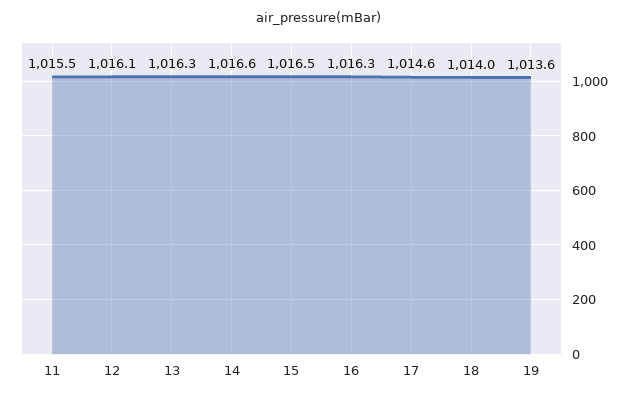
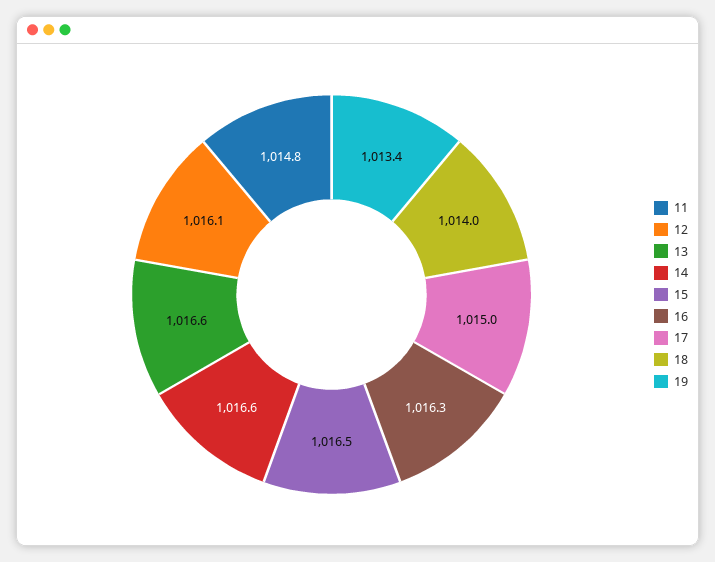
11: 1015.5 -> 1014.8
13: 1016.3 -> 1016.6
17: 1014.6 -> 1015
19: 1013.6 -> 1013.4

